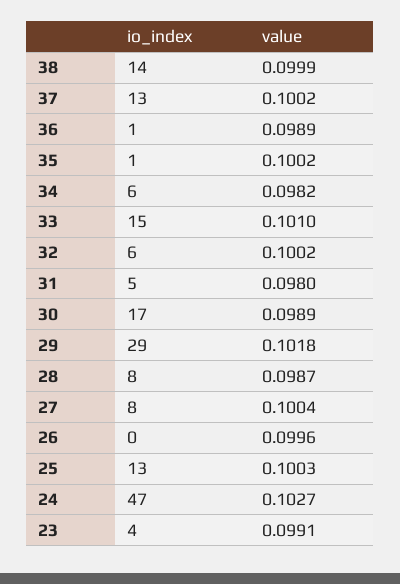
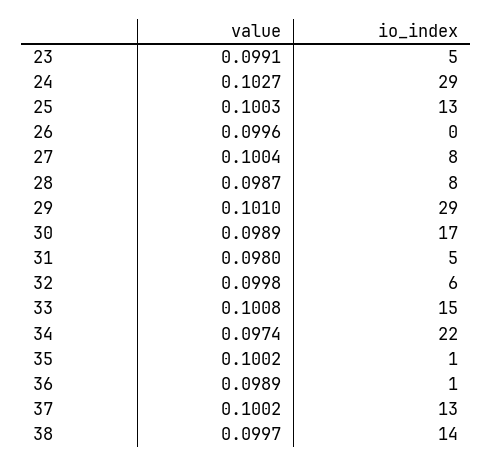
value, 38: 0.0999 -> 0.0997
io_index, 34: 6 -> 22
value, 34: 0.0982 -> 0.0974
value, 33: 0.101 -> 0.1008
value, 32: 0.1002 -> 0.0998
value, 29: 0.1018 -> 0.101
io_index, 24: 47 -> 29
io_index, 23: 4 -> 5

